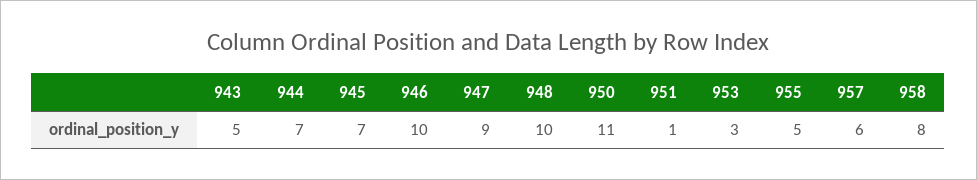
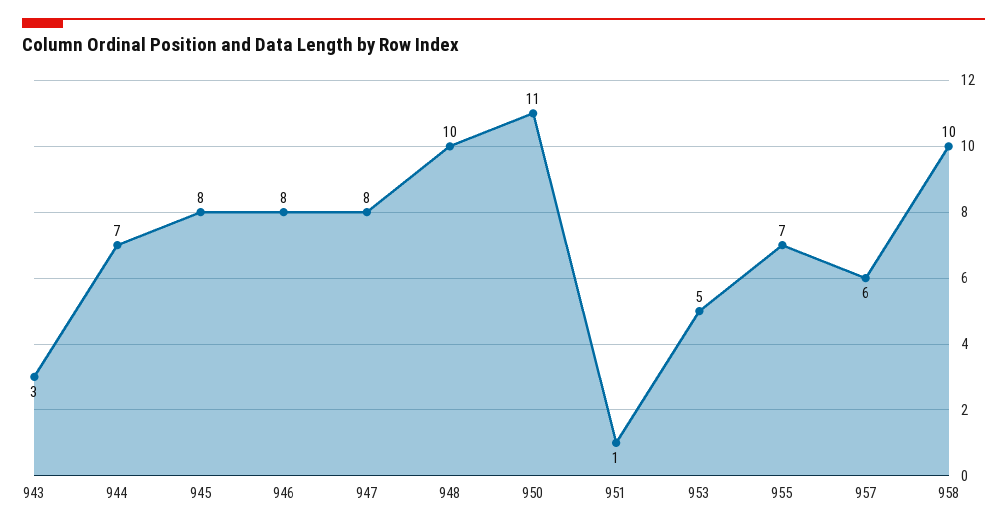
943: 5 -> 3
945: 7 -> 8
946: 10 -> 8
947: 9 -> 8
953: 3 -> 5
955: 5 -> 7
958: 8 -> 10

